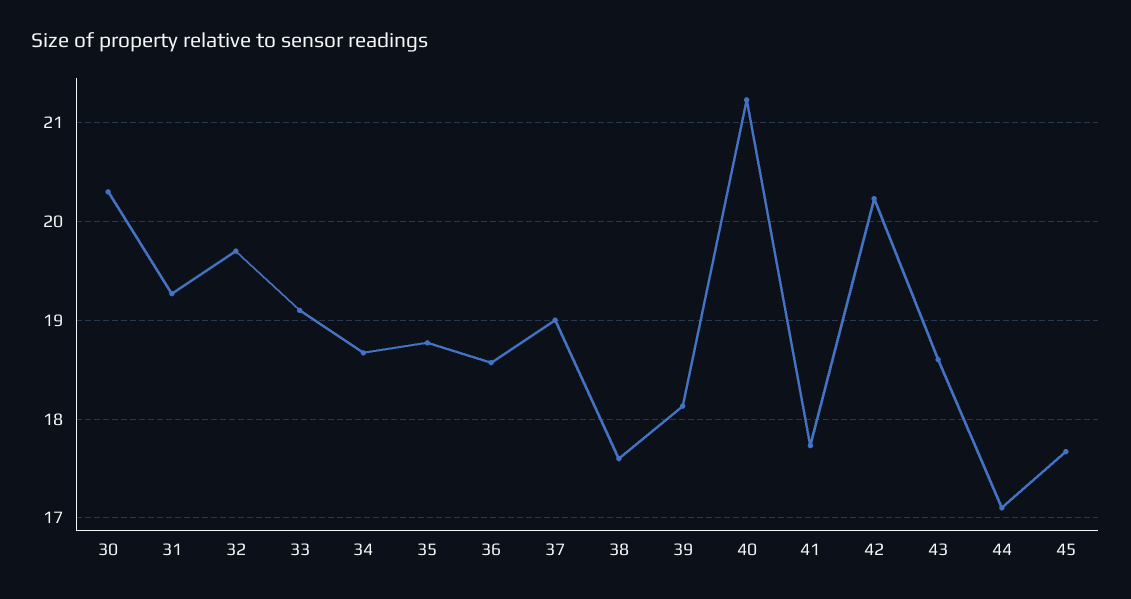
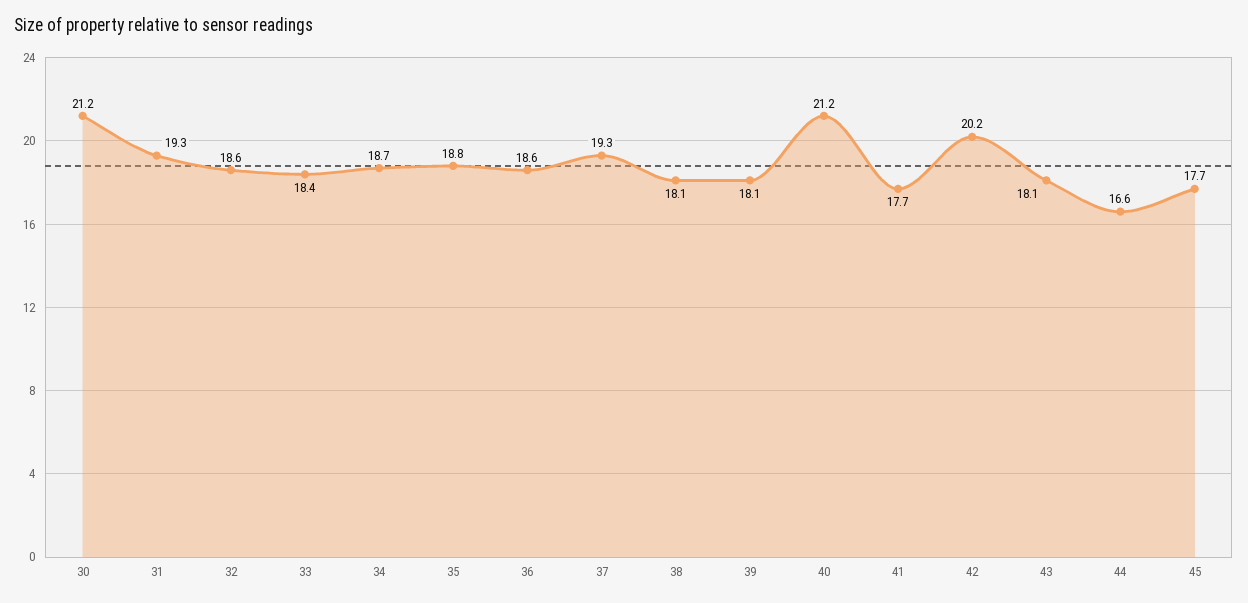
30: 20.3 -> 21.2
32: 19.7 -> 18.6
33: 19.1 -> 18.4
37: 19 -> 19.3
38: 17.6 -> 18.1
43: 18.6 -> 18.1
44: 17.1 -> 16.6

